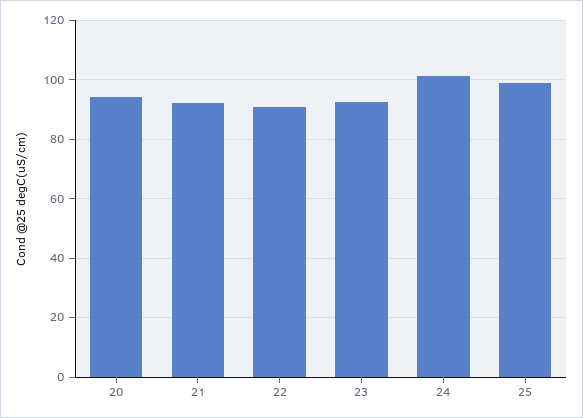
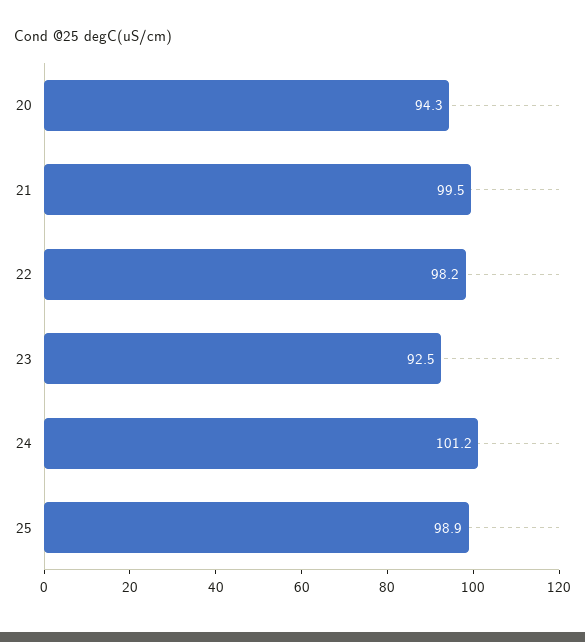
21: 92.5 -> 99.5
22: 90 -> 98.2

